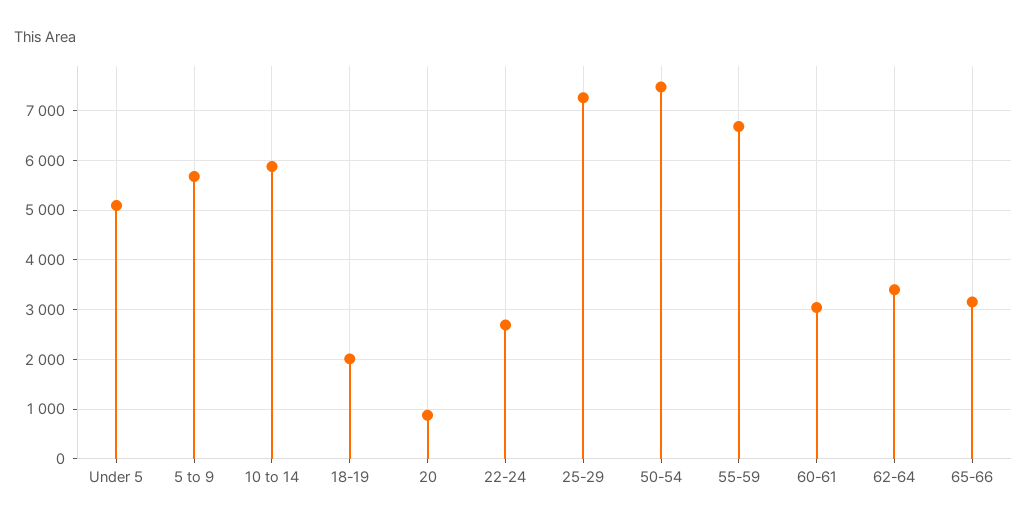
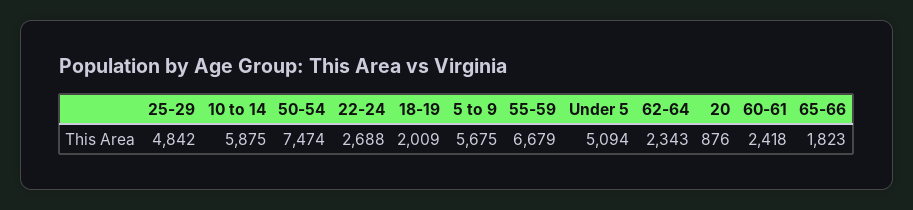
25-29: 7200 -> 4842
60-61: 3000 -> 2418
62-64: 3400 -> 2343
65-66: 3200 -> 1823

